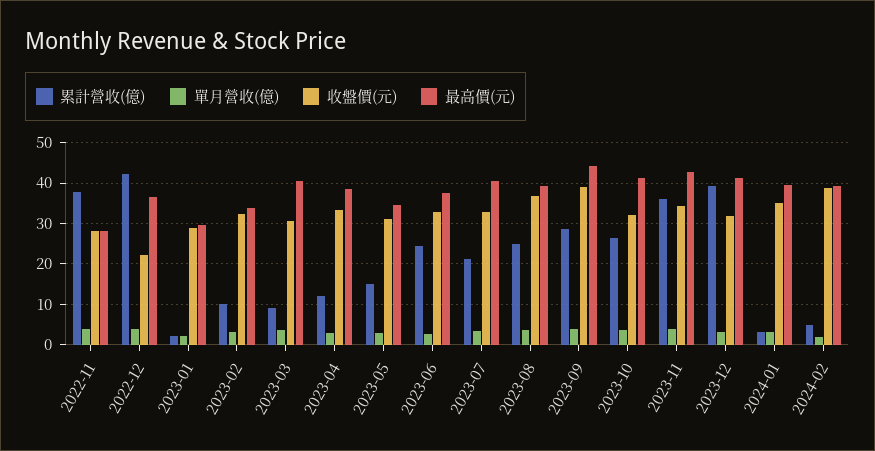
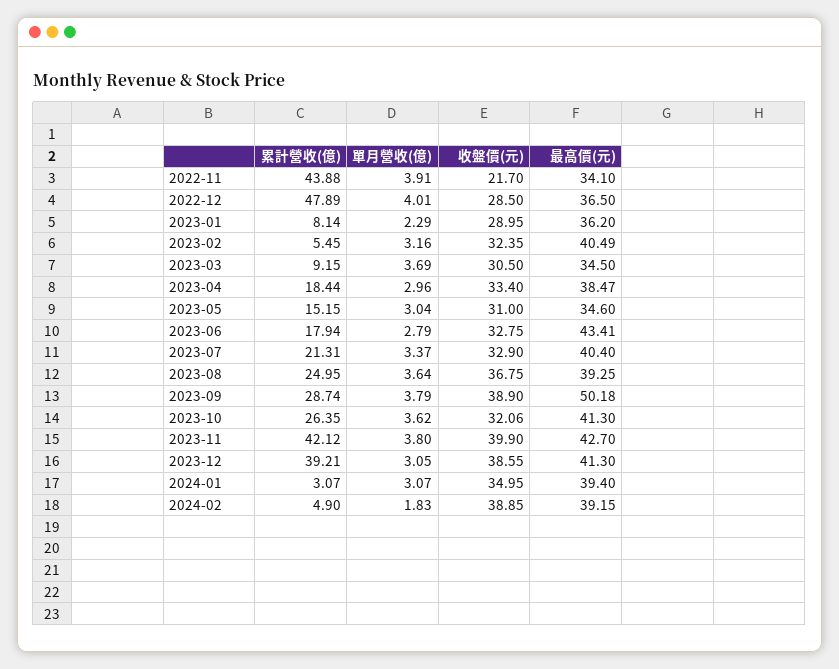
累計營收(億), 2022-11: 38 -> 43.88
收盤價(元), 2022-11: 28 -> 21.7
最高價(元), 2022-11: 28 -> 34.1
累計營收(億), 2022-12: 42 -> 47.89
收盤價(元), 2022-12: 22 -> 28.5
累計營收(億), 2023-01: 2 -> 8.14
最高價(元), 2023-01: 30 -> 36.2
累計營收(億), 2023-02: 10 -> 5.45
最高價(元), 2023-02: 34 -> 40.49
最高價(元), 2023-03: 40 -> 34.5
累計營收(億), 2023-04: 12 -> 18.44
累計營收(億), 2023-06: 24 -> 17.94
最高價(元), 2023-06: 38 -> 43.41
最高價(元), 2023-09: 44 -> 50.18
累計營收(億), 2023-11: 36 -> 42.12
收盤價(元), 2023-11: 34 -> 39.9
收盤價(元), 2023-12: 32 -> 38.55

